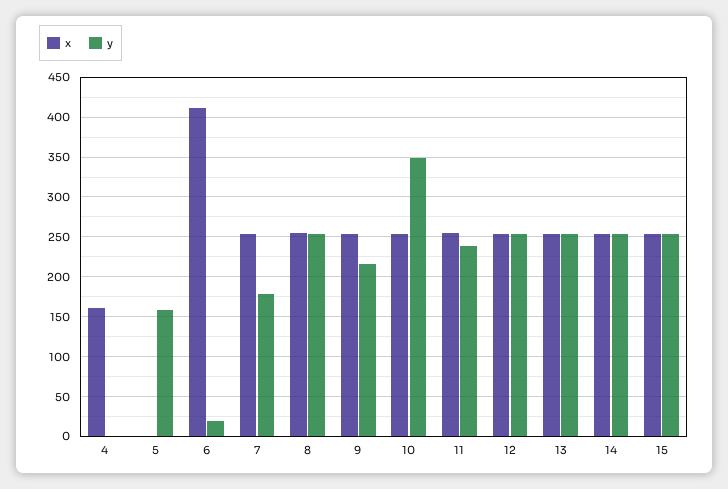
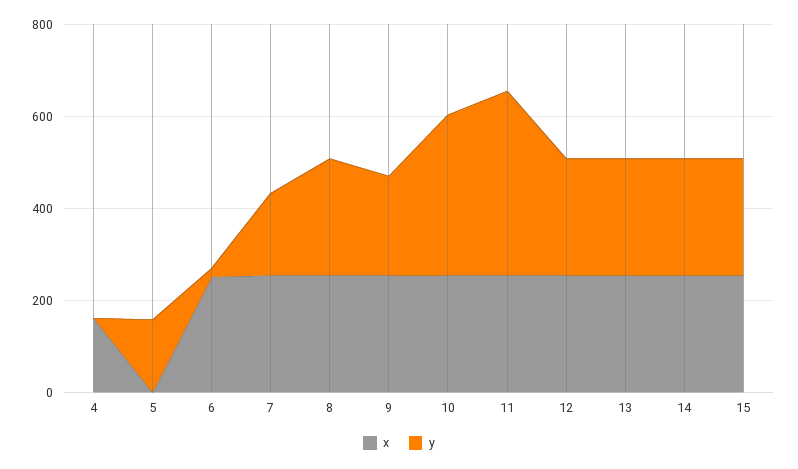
x, 6: 410 -> 250
y, 11: 240 -> 400

